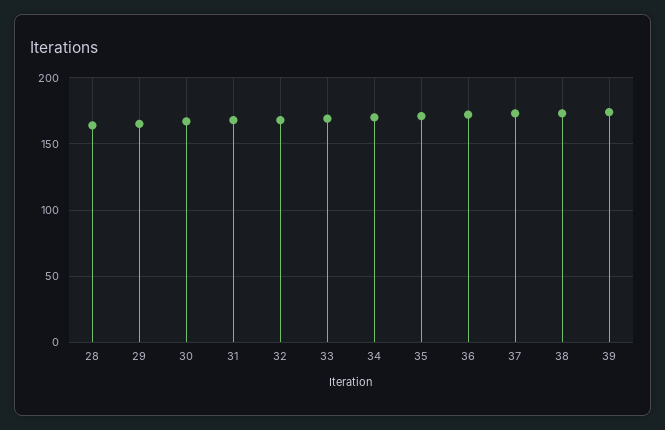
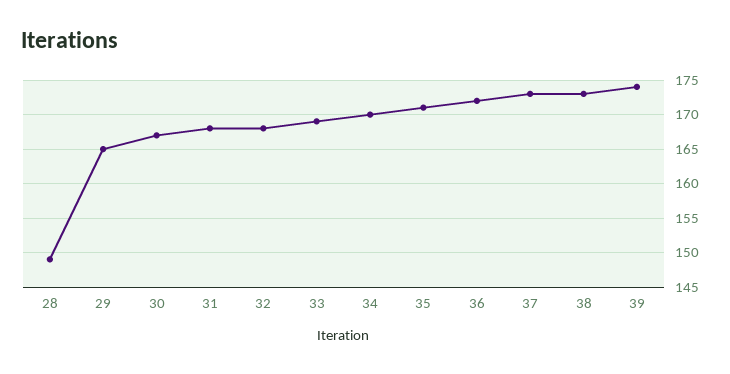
28: 165 -> 149

